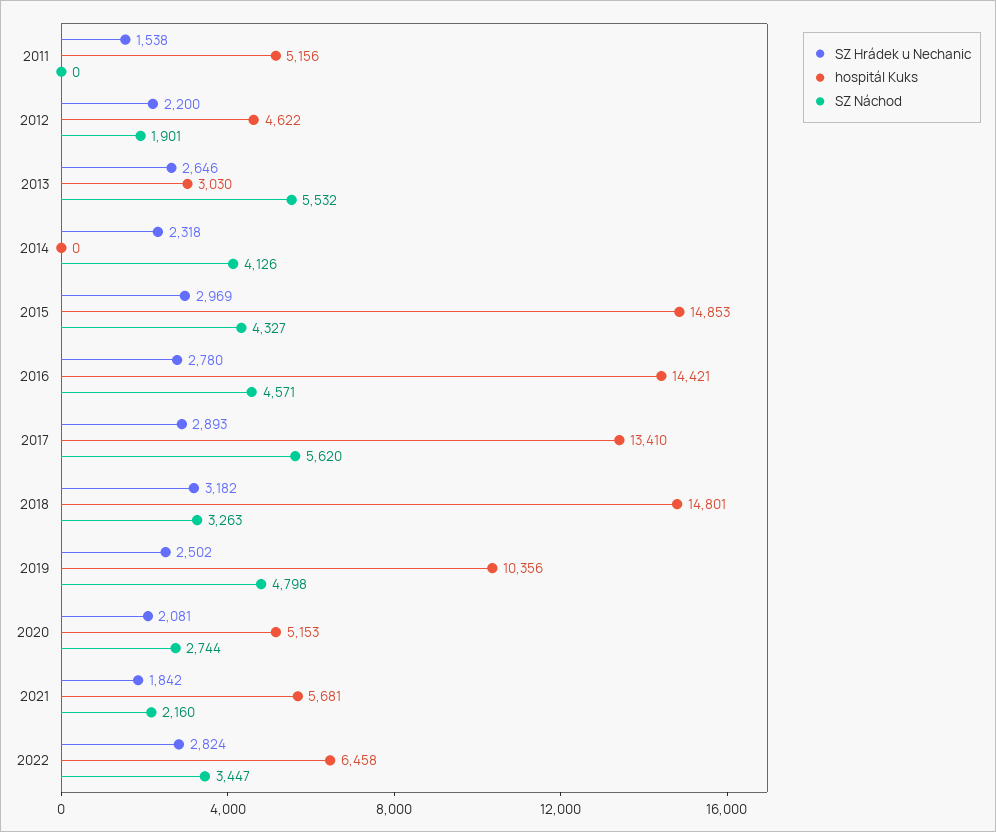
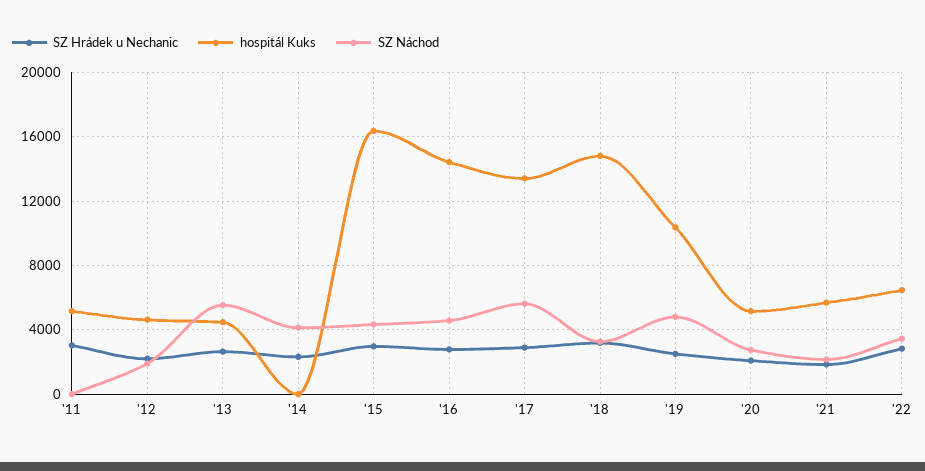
SZ Hrádek u Nechanic, 2011: 1538 -> 3000
hospitál Kuks, 2013: 3030 -> 4500
hospitál Kuks, 2015: 14853 -> 16500

